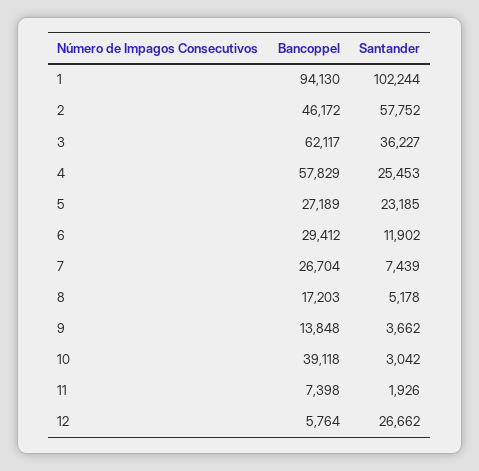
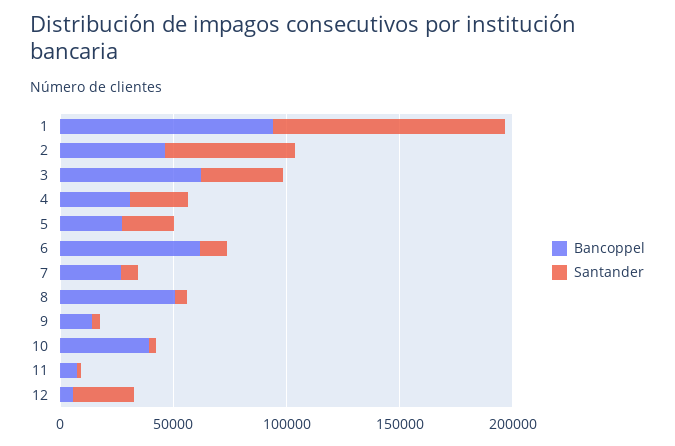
Bancoppel, 4: 57829 -> 30000
Bancoppel, 6: 29412 -> 60000
Bancoppel, 8: 17203 -> 50000

